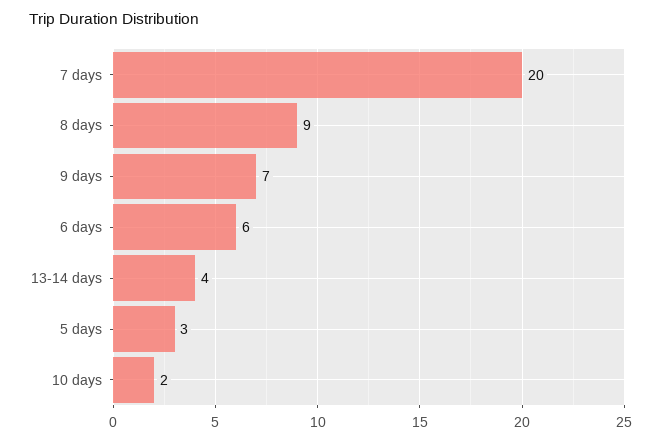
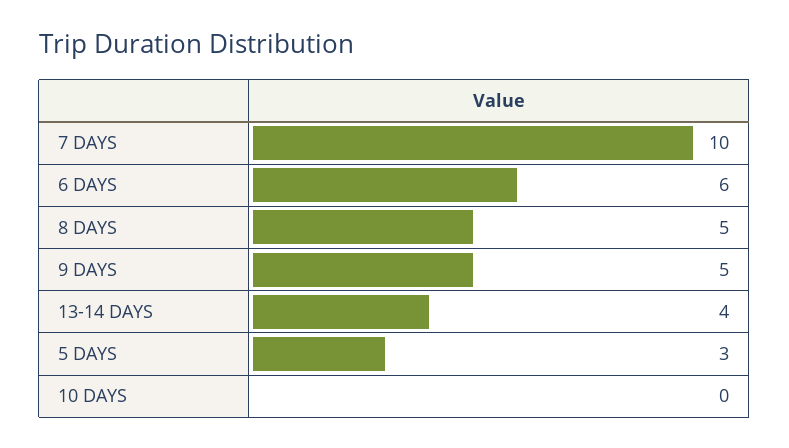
7 days: 20 -> 10
8 days: 9 -> 5
9 days: 7 -> 5
10 days: 2 -> 0

